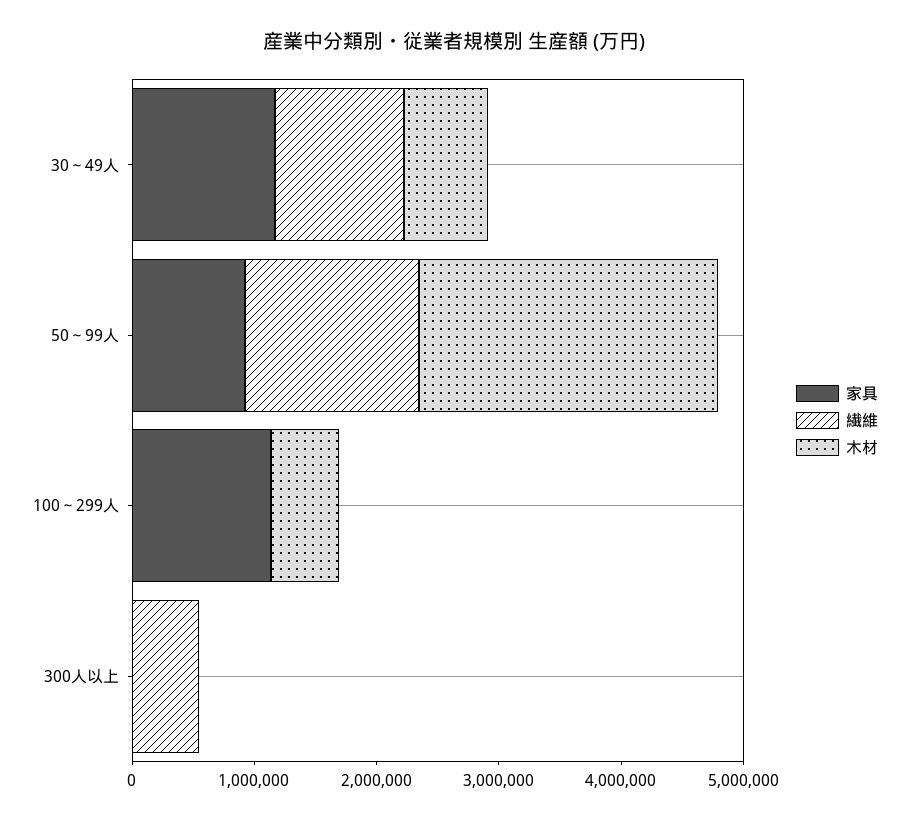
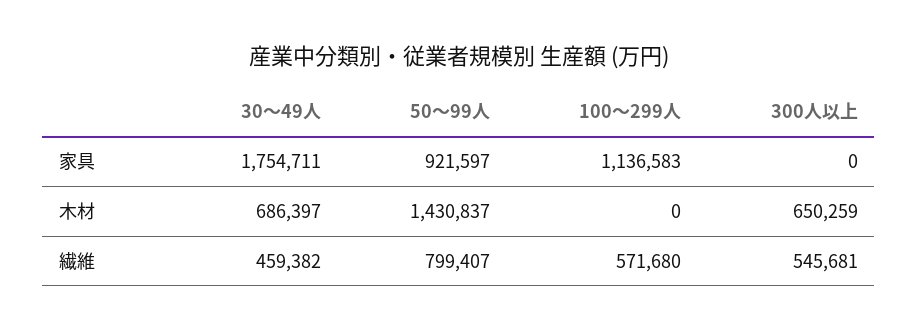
家具, 30～49人: 1200000 -> 1754711
繊維, 30～49人: 1000000 -> 459382
繊維, 50～99人: 1400000 -> 799407
木材, 50～99人: 2400000 -> 1430837
繊維, 100～299人: 0 -> 571680
木材, 100～299人: 600000 -> 0
木材, 300人以上: 0 -> 650259

